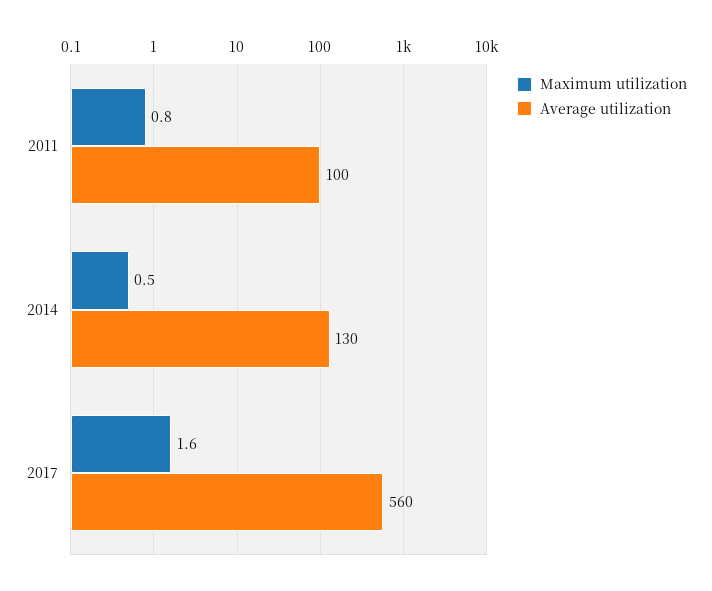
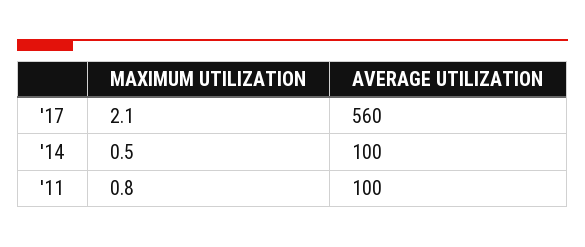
Average utilization, 2014: 130 -> 100
Maximum utilization, 2017: 1.6 -> 2.1

